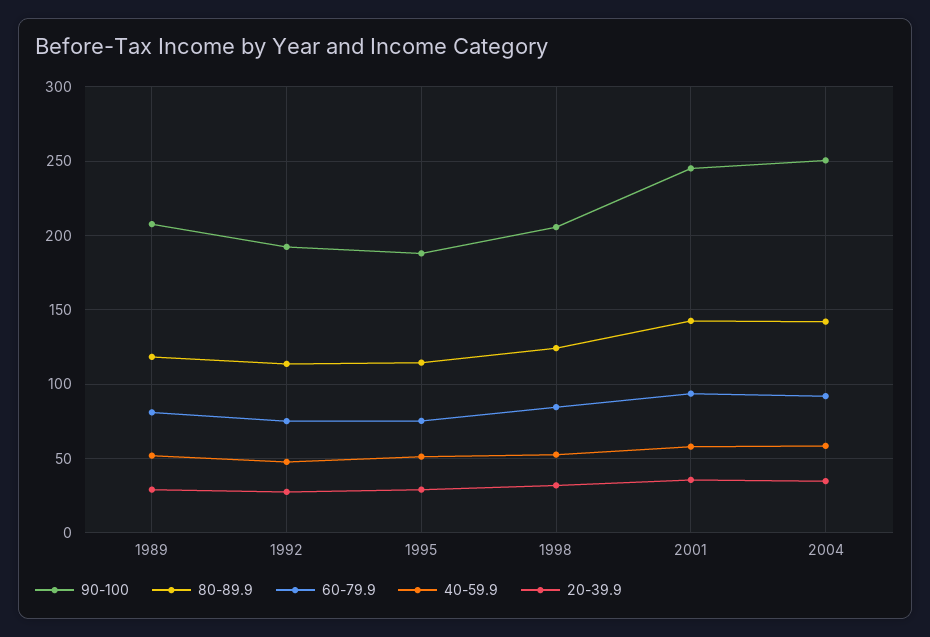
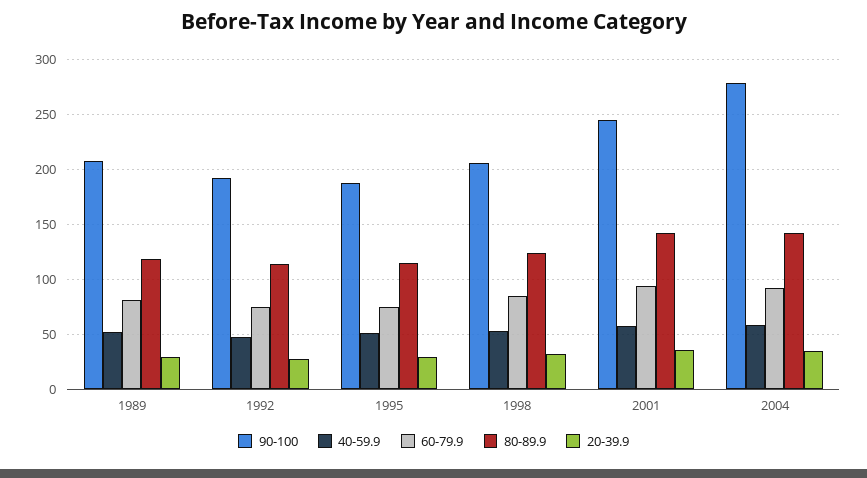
90-100, 2004: 250 -> 280

